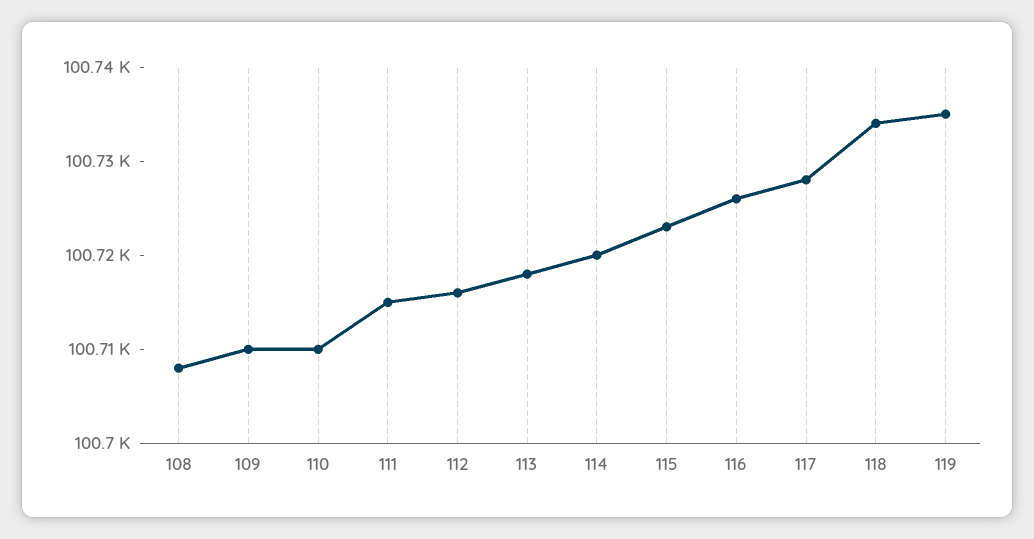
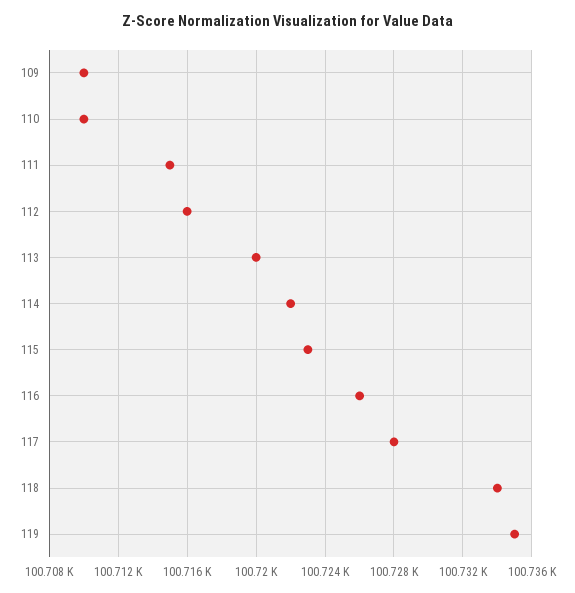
108: 100708 -> none
113: 100718 -> 100720
114: 100720 -> 100722

